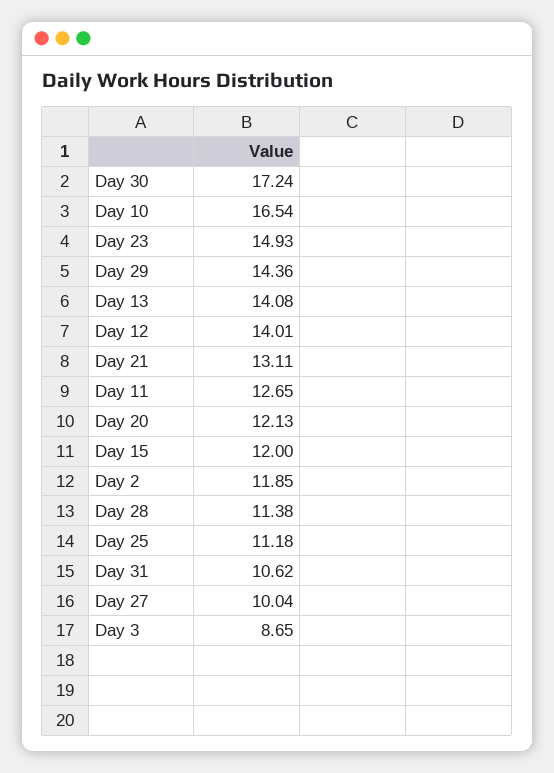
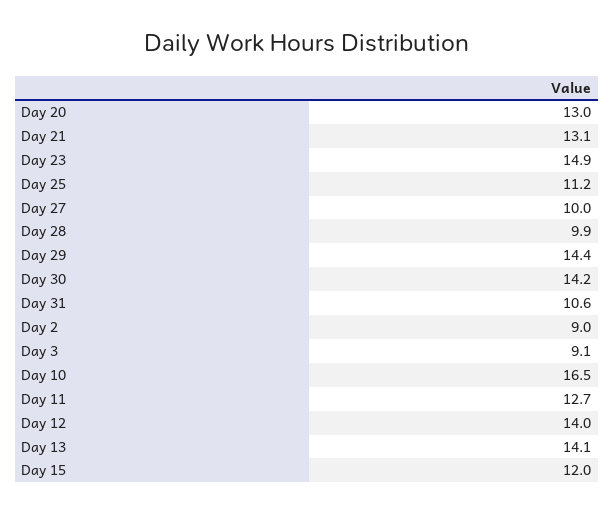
Day 30: 17.24 -> 14.2
Day 20: 12.13 -> 13
Day 2: 11.85 -> 9
Day 28: 11.38 -> 9.9
Day 3: 8.65 -> 9.1

